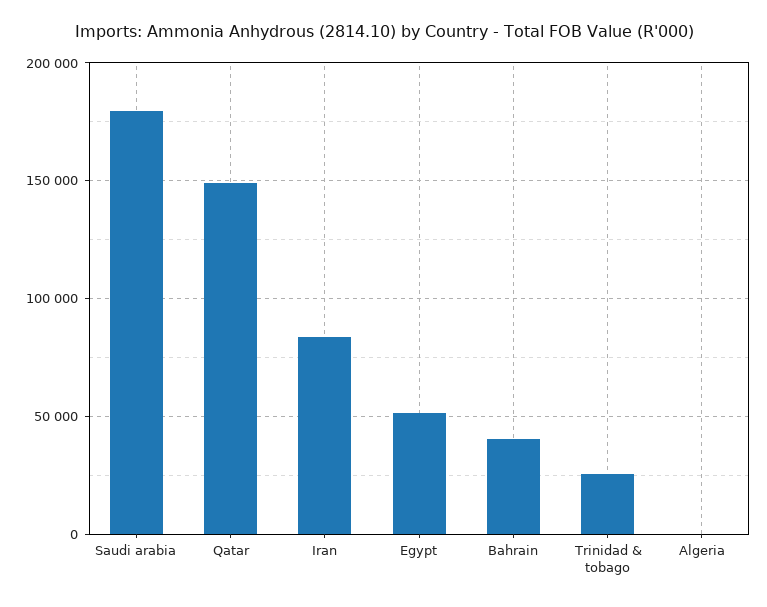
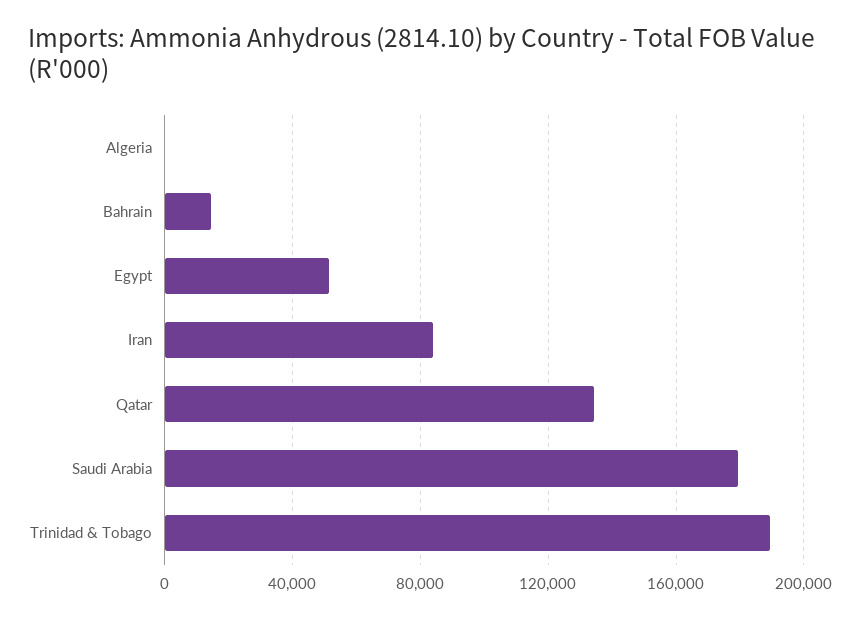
Qatar: 150000 -> 135000
Bahrain: 40000 -> 15000
Trinidad & tobago: 25000 -> 190000

